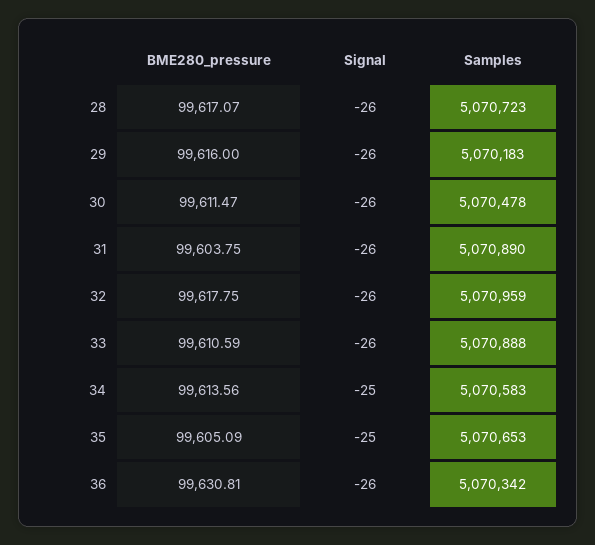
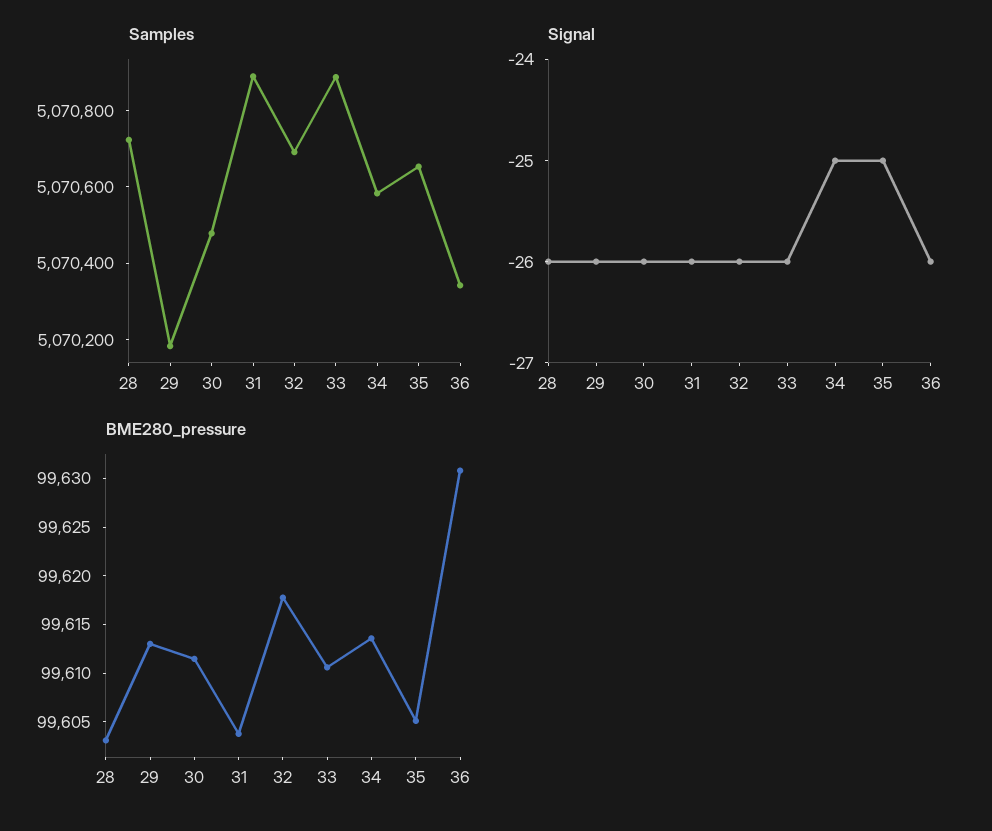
BME280_pressure, 28: 99617.07 -> 99603
BME280_pressure, 29: 99616 -> 99613
Samples, 32: 5070959 -> 5070700

